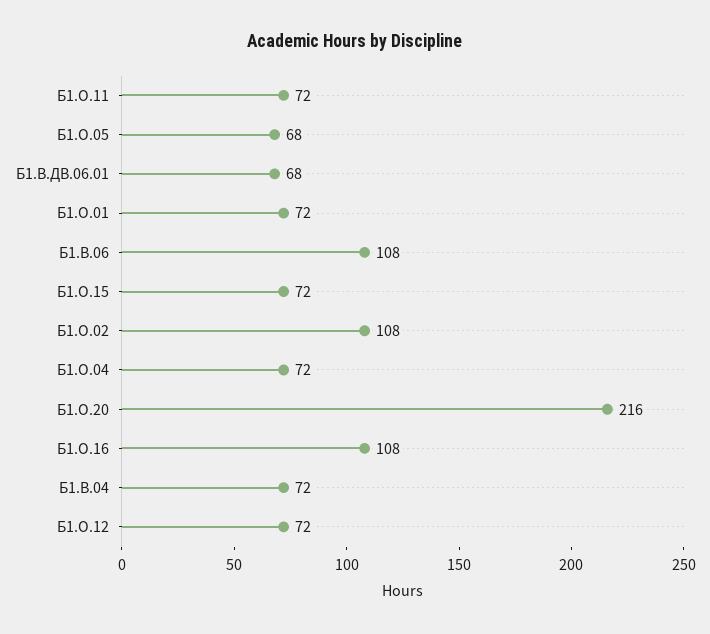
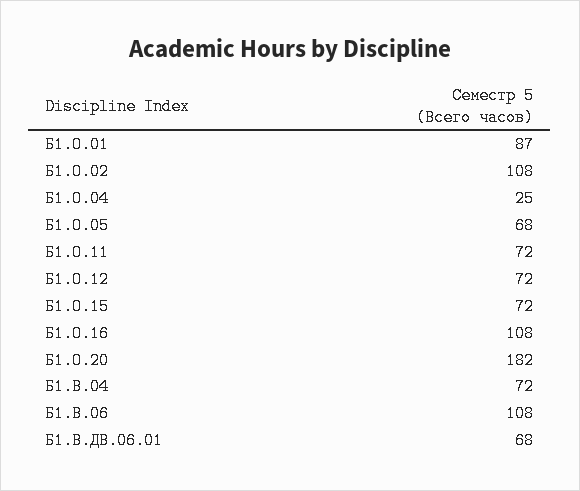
Б1.О.01: 72 -> 87
Б1.О.04: 72 -> 25
Б1.О.20: 216 -> 182

